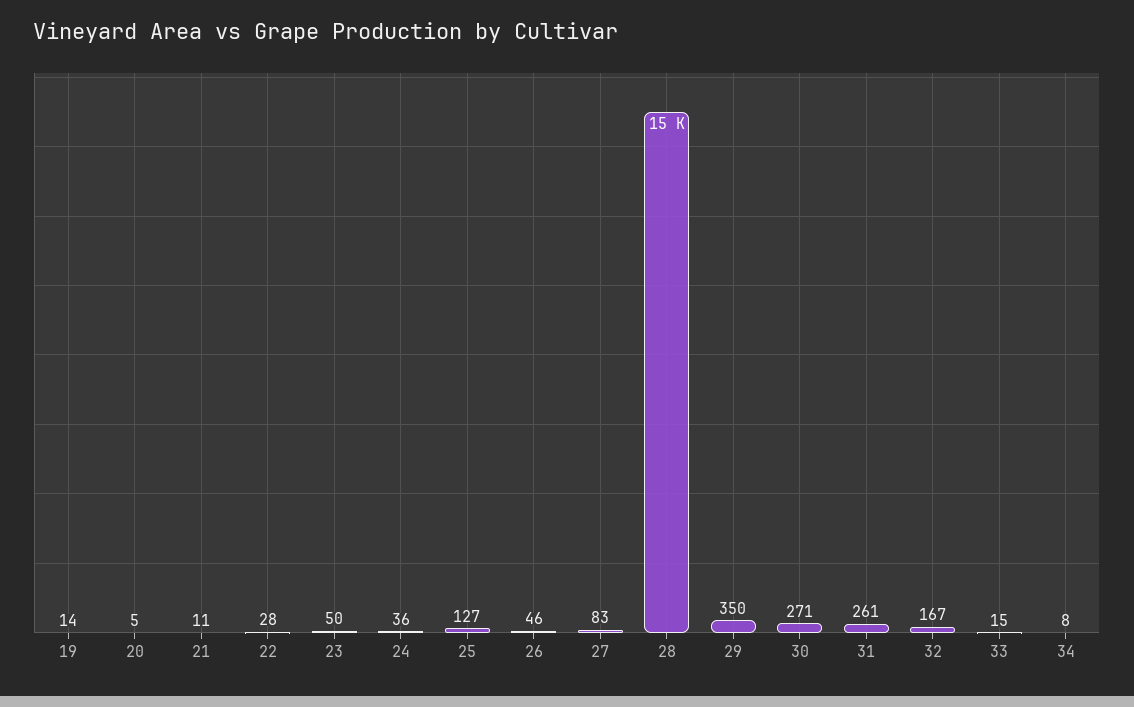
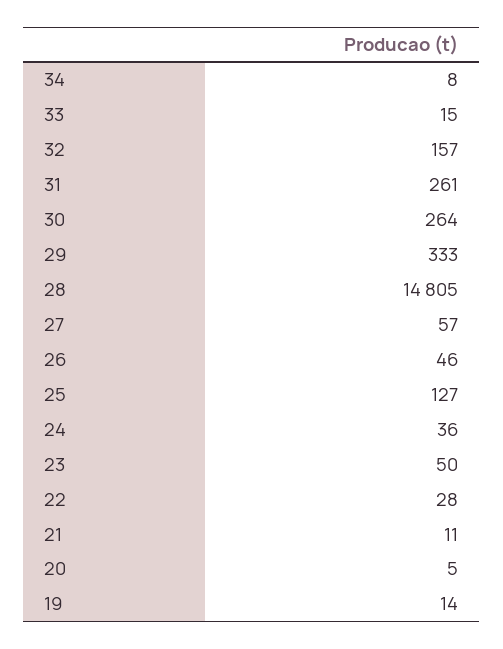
27: 83 -> 57
29: 350 -> 333
30: 271 -> 264
32: 167 -> 157

